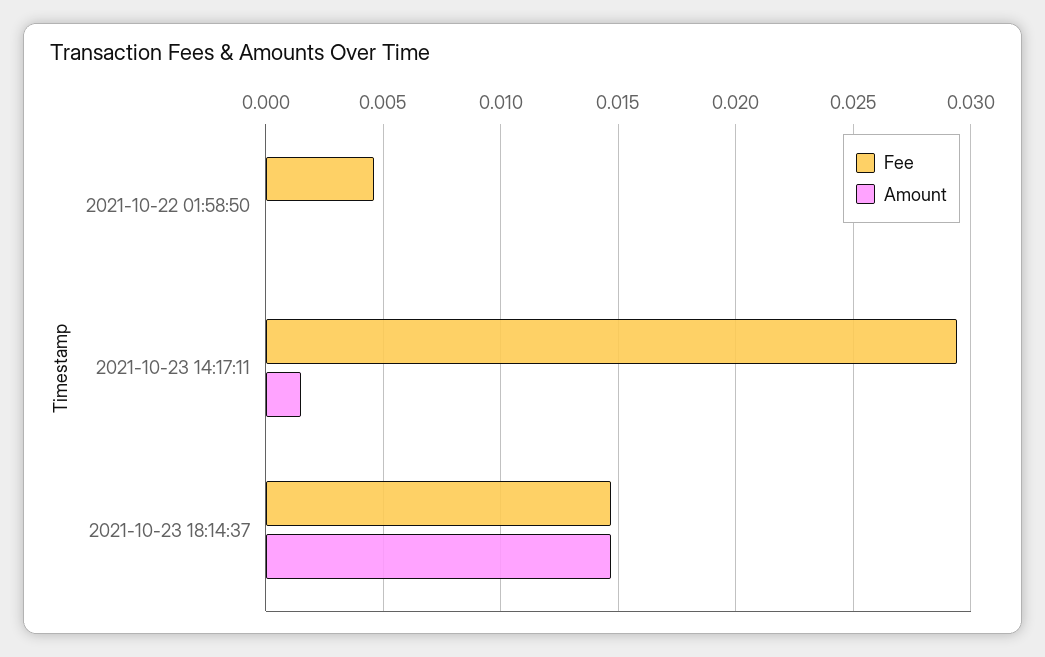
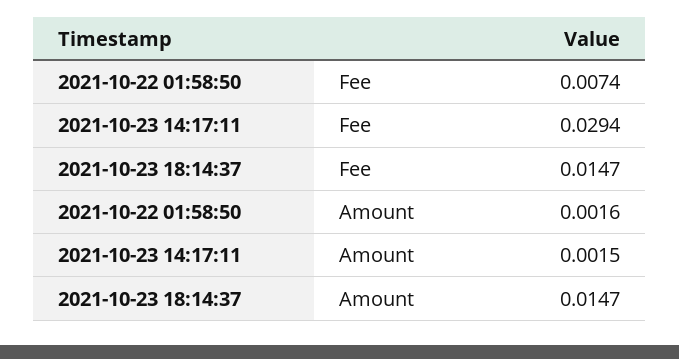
Fee, 2021-10-22 01:58:50: 0.0045 -> 0.0074
Amount, 2021-10-22 01:58:50: 0 -> 0.0016

